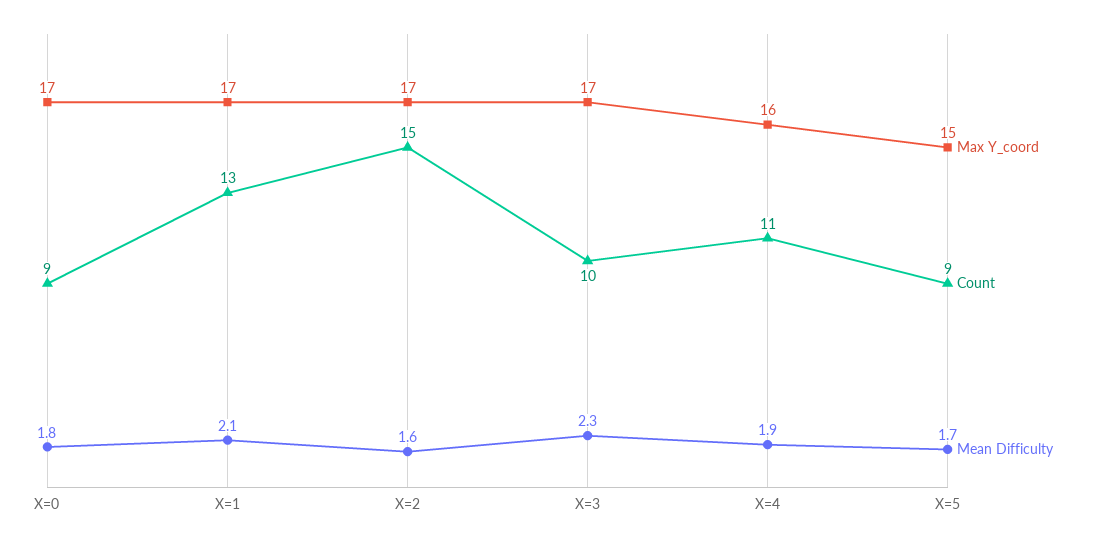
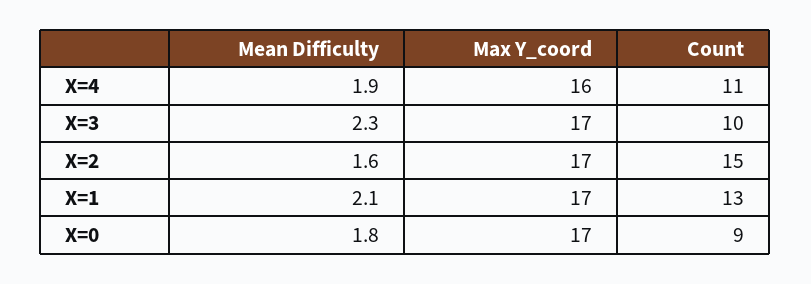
Max Y_coord, X=5: 15 -> none
Count, X=5: 9 -> none
Mean Difficulty, X=5: 1.7 -> none

